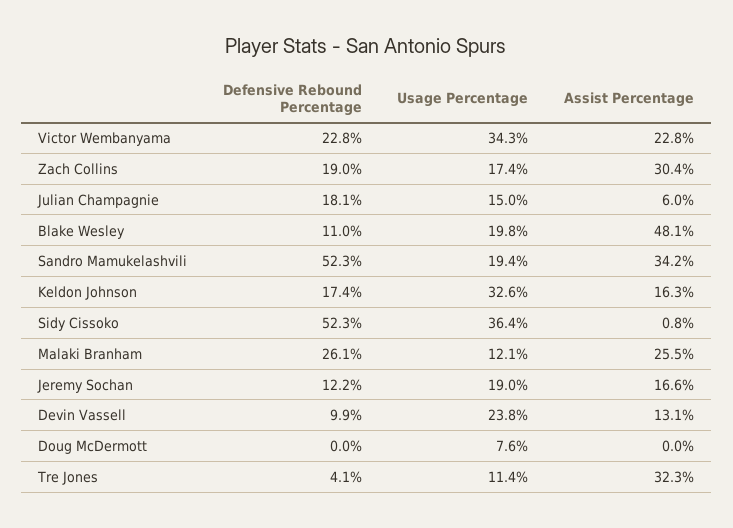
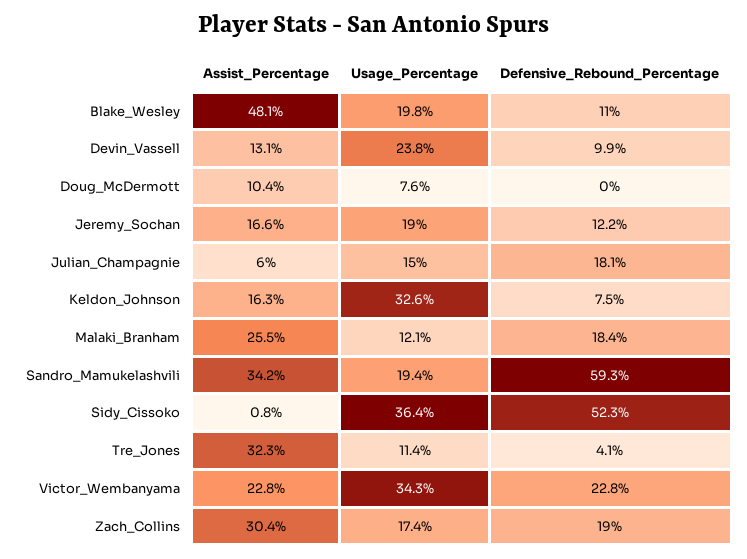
Defensive Rebound Percentage, Sandro Mamukelashvili: 52.3 -> 59.3
Defensive Rebound Percentage, Keldon Johnson: 17.4 -> 7.5
Defensive Rebound Percentage, Malaki Branham: 26.1 -> 18.4
Assist Percentage, Doug McDermott: 0 -> 10.4

